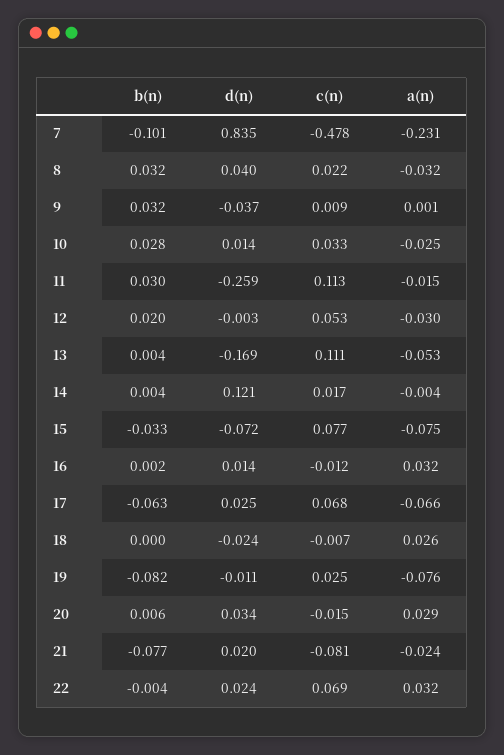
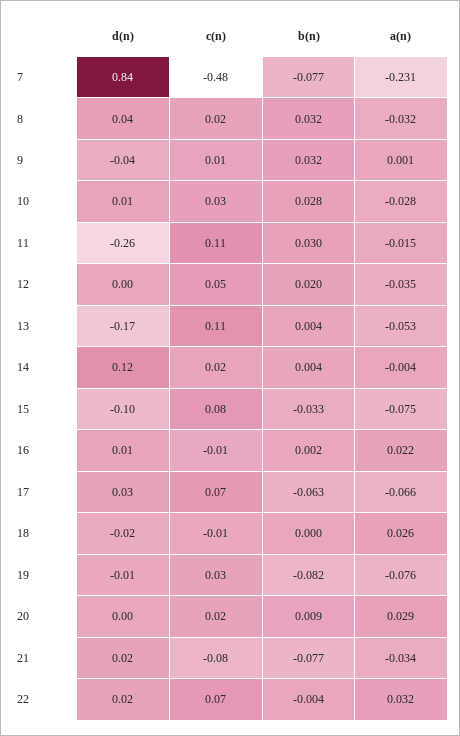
b(n), 7: -0.101 -> -0.077
a(n), 10: -0.025 -> -0.028
a(n), 12: -0.03 -> -0.035
d(n), 15: -0.072 -> -0.1
a(n), 16: 0.032 -> 0.022
b(n), 20: 0.006 -> 0.009
d(n), 20: 0.034 -> 0
c(n), 20: -0.015 -> 0.02
a(n), 21: -0.024 -> -0.034

